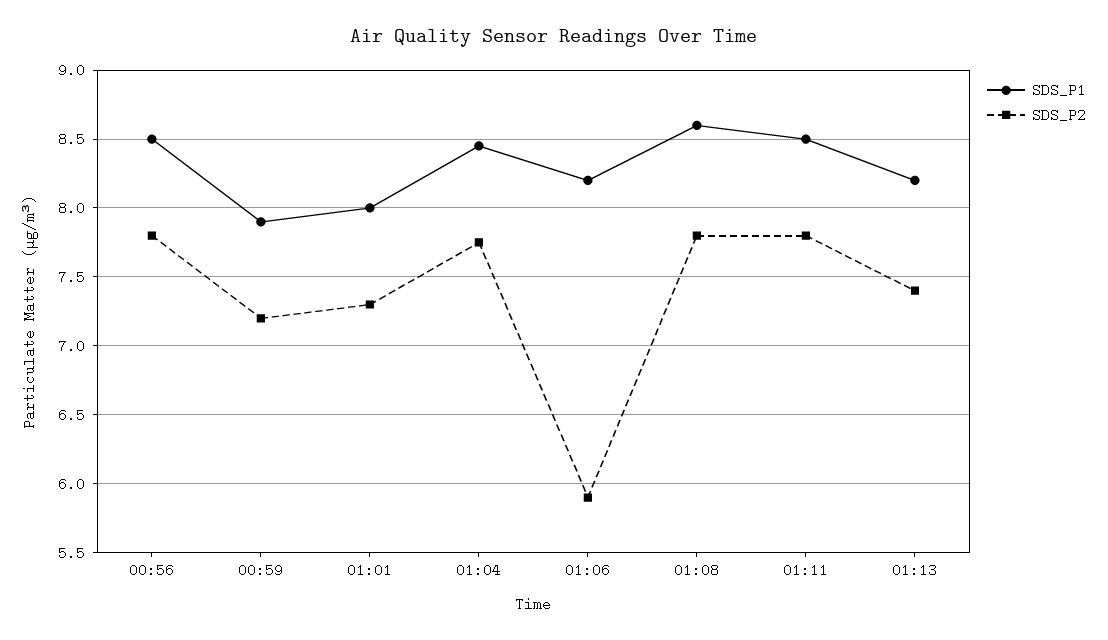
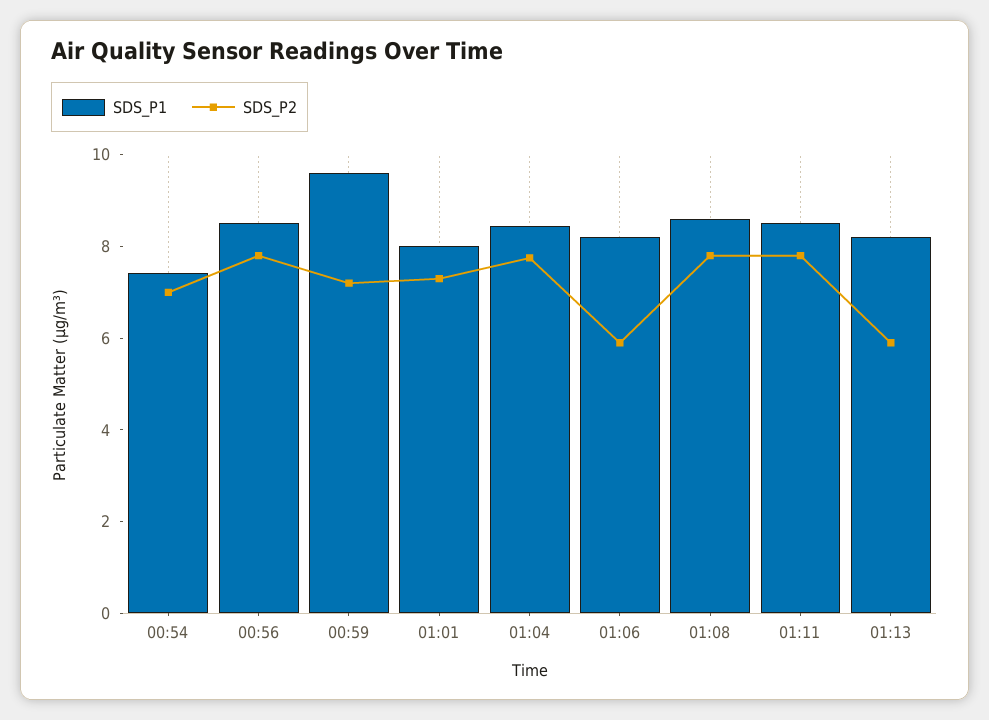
SDS_P1, 00:59: 7.9 -> 9.5
SDS_P2, 01:13: 7.4 -> 6
SDS_P1, 00:54: none -> 7.5
SDS_P2, 00:54: none -> 7

